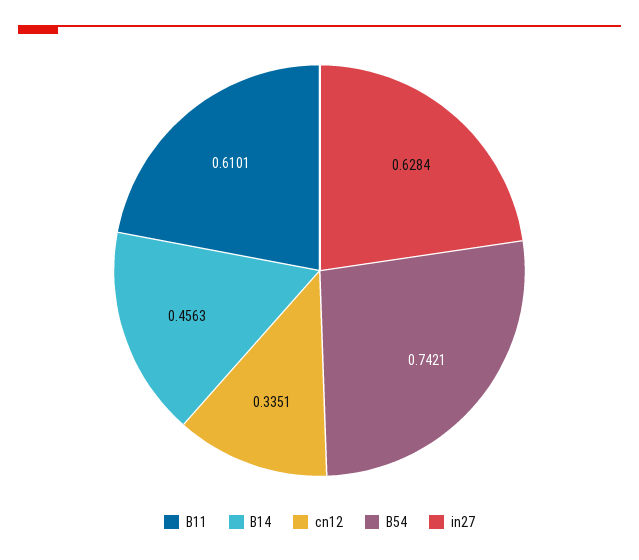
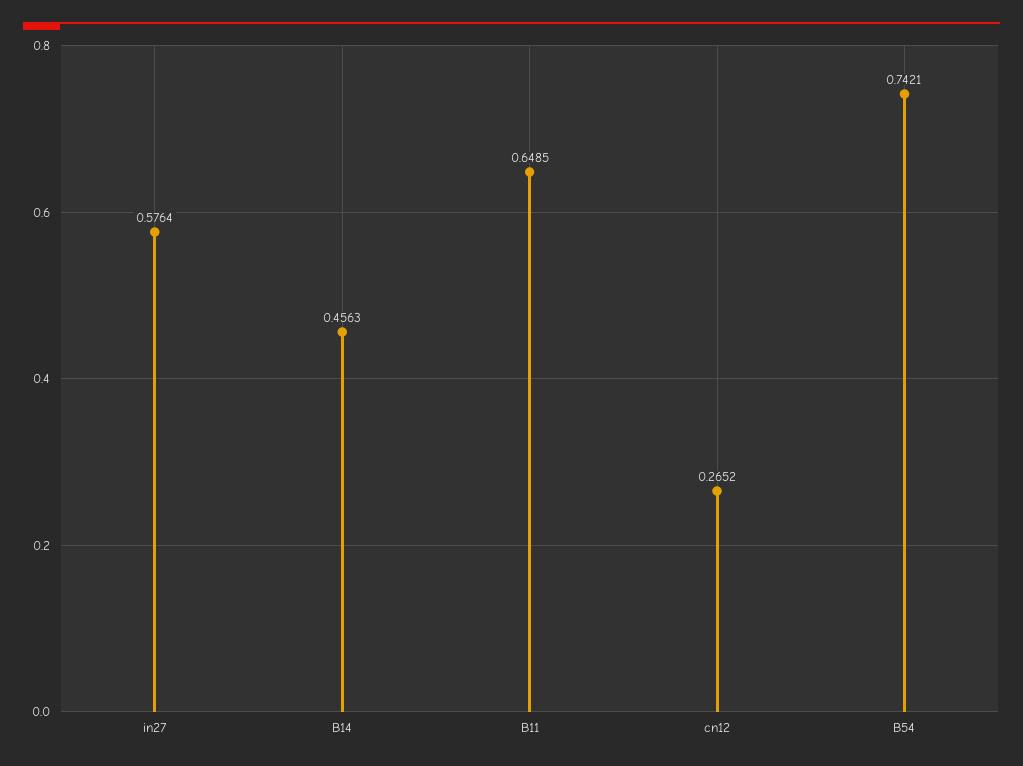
B11: 0.6101 -> 0.6485
cn12: 0.3351 -> 0.2652
in27: 0.6284 -> 0.5764

